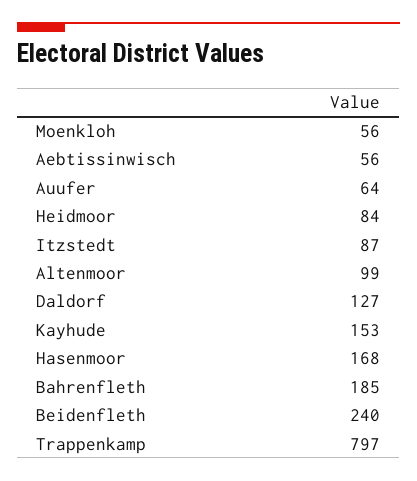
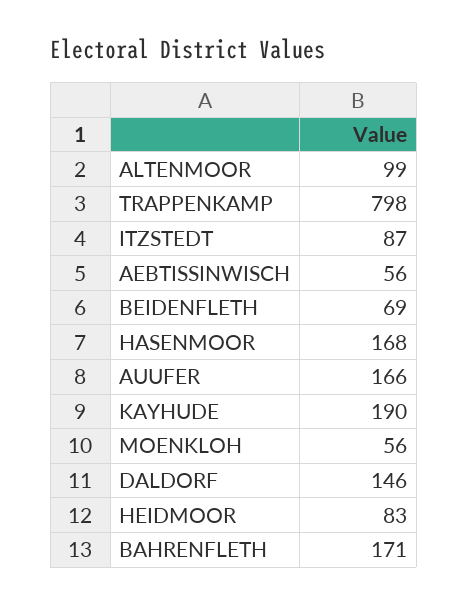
Auufer: 64 -> 166
Heidmoor: 84 -> 83
Daldorf: 127 -> 146
Kayhude: 153 -> 190
Bahrenfleth: 185 -> 171
Beidenfleth: 240 -> 69
Trappenkamp: 797 -> 798

